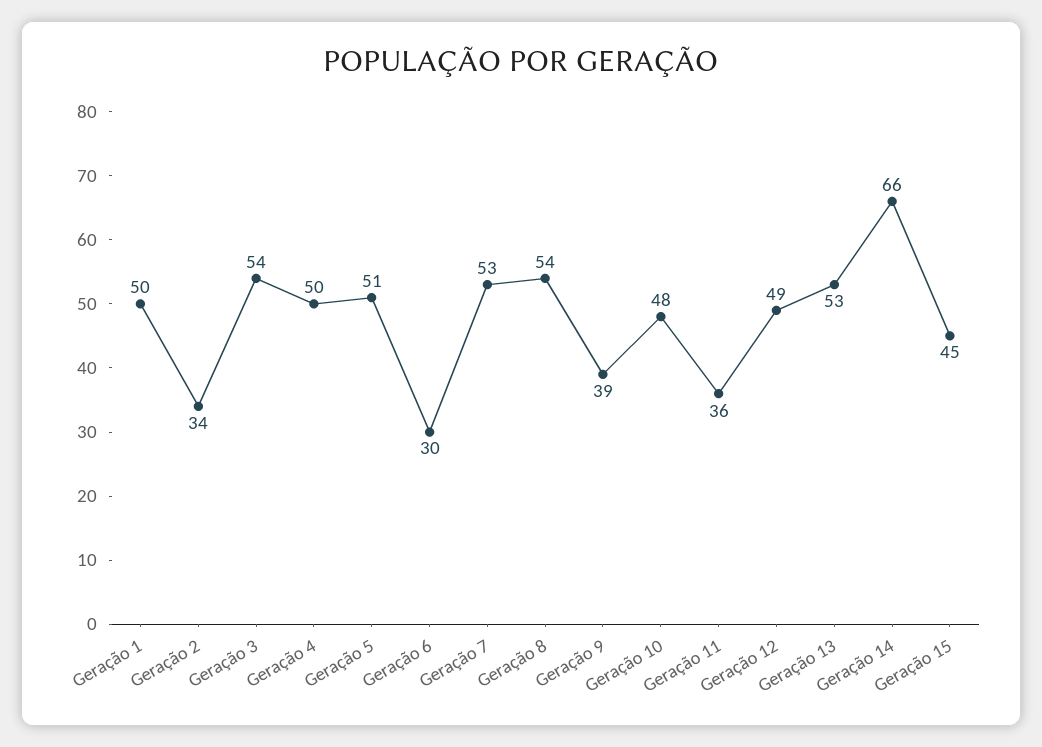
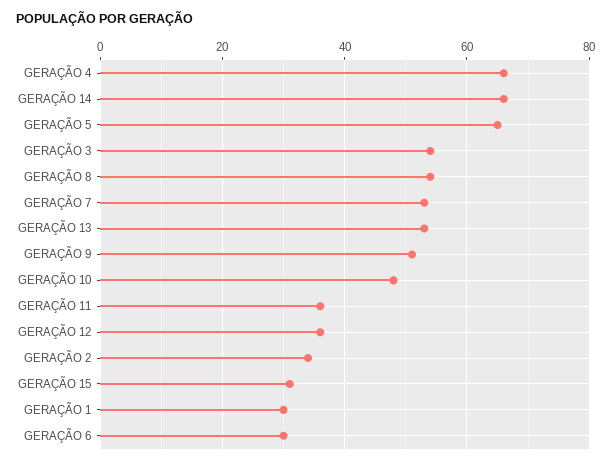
Geração 1: 50 -> 30
Geração 4: 50 -> 65
Geração 5: 51 -> 65
Geração 9: 39 -> 50
Geração 12: 49 -> 35
Geração 15: 45 -> 30

